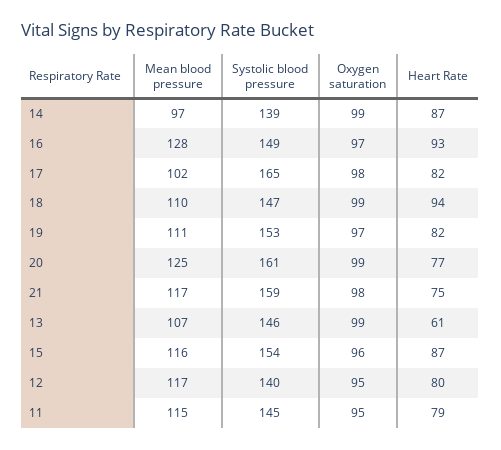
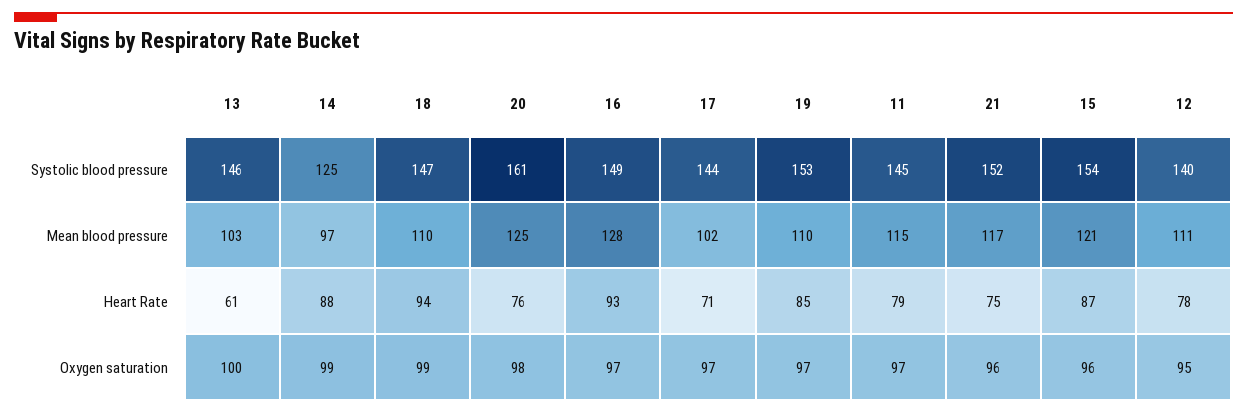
Systolic blood pressure, 14: 139 -> 125
Heart Rate, 14: 87 -> 88
Systolic blood pressure, 17: 165 -> 144
Oxygen saturation, 17: 98 -> 97
Heart Rate, 17: 82 -> 71
Mean blood pressure, 19: 111 -> 110
Heart Rate, 19: 82 -> 85
Oxygen saturation, 20: 99 -> 98
Heart Rate, 20: 77 -> 76
Systolic blood pressure, 21: 159 -> 152
Oxygen saturation, 21: 98 -> 96
Mean blood pressure, 13: 107 -> 103
Oxygen saturation, 13: 99 -> 100
Mean blood pressure, 15: 116 -> 121
Mean blood pressure, 12: 117 -> 111
Heart Rate, 12: 80 -> 78
Oxygen saturation, 11: 95 -> 97

